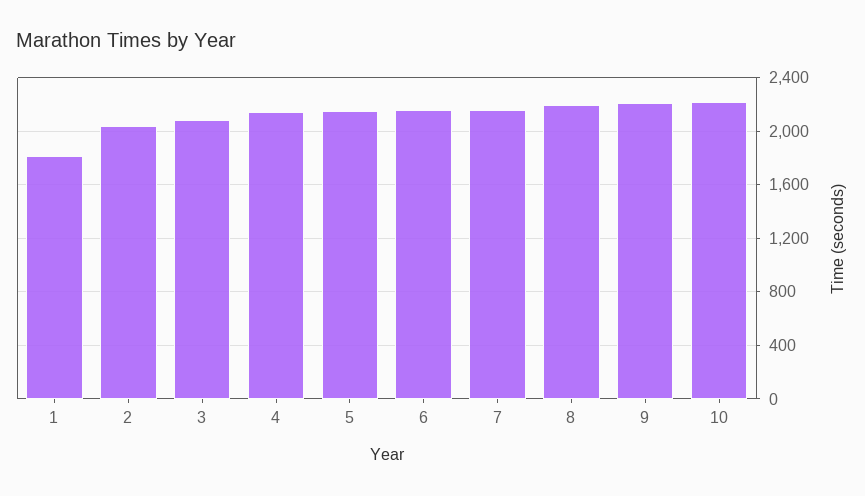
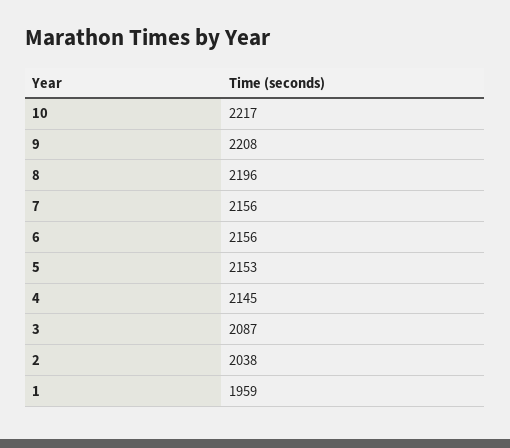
1: 1800 -> 1959

